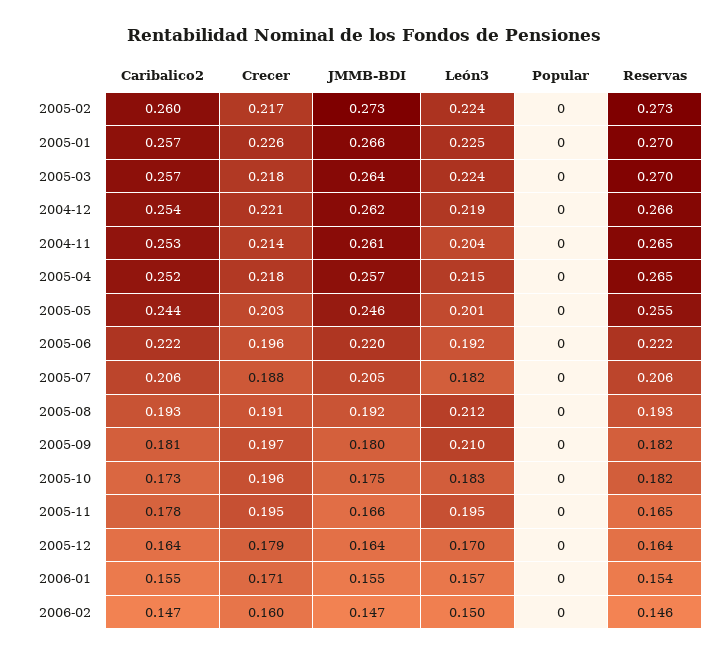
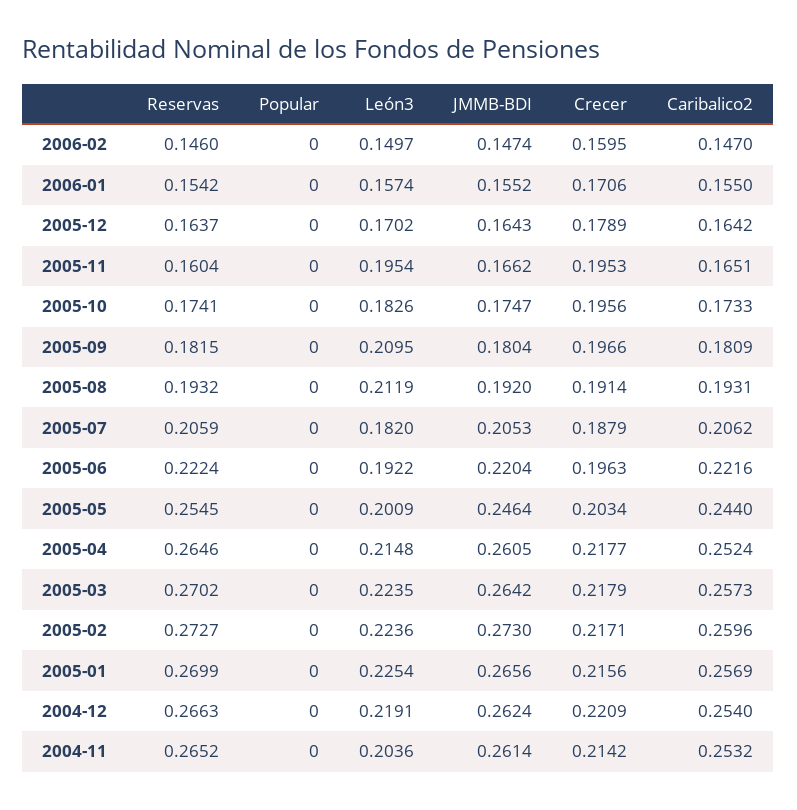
Crecer, 2005-01: 0.226 -> 0.2156
JMMB-BDI, 2005-04: 0.257 -> 0.2605
Reservas, 2005-10: 0.182 -> 0.1741
Caribalico2, 2005-11: 0.178 -> 0.1651
Reservas, 2005-11: 0.165 -> 0.1604

